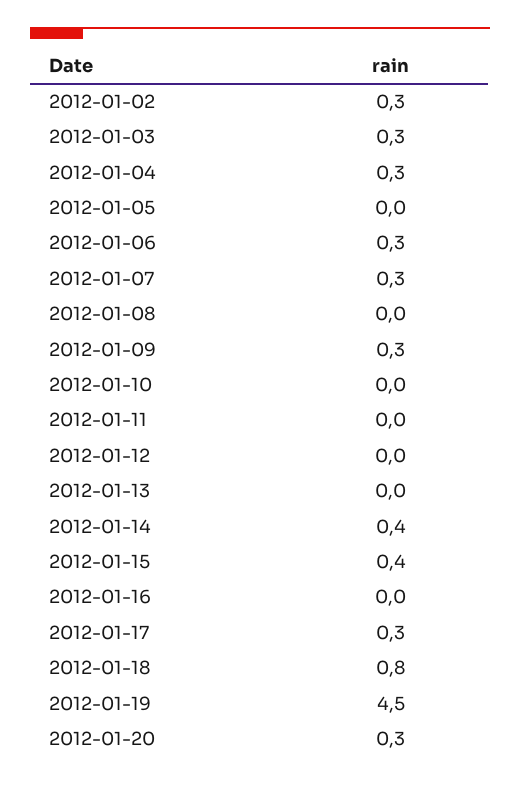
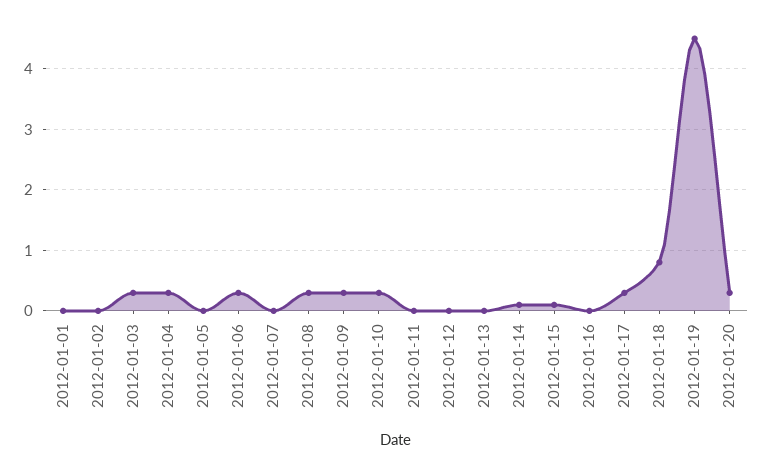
2012-01-02: 0.3 -> 0
2012-01-07: 0.3 -> 0
2012-01-08: 0 -> 0.3
2012-01-10: 0 -> 0.3
2012-01-14: 0.4 -> 0.1
2012-01-15: 0.4 -> 0.1
2012-01-01: none -> 0

